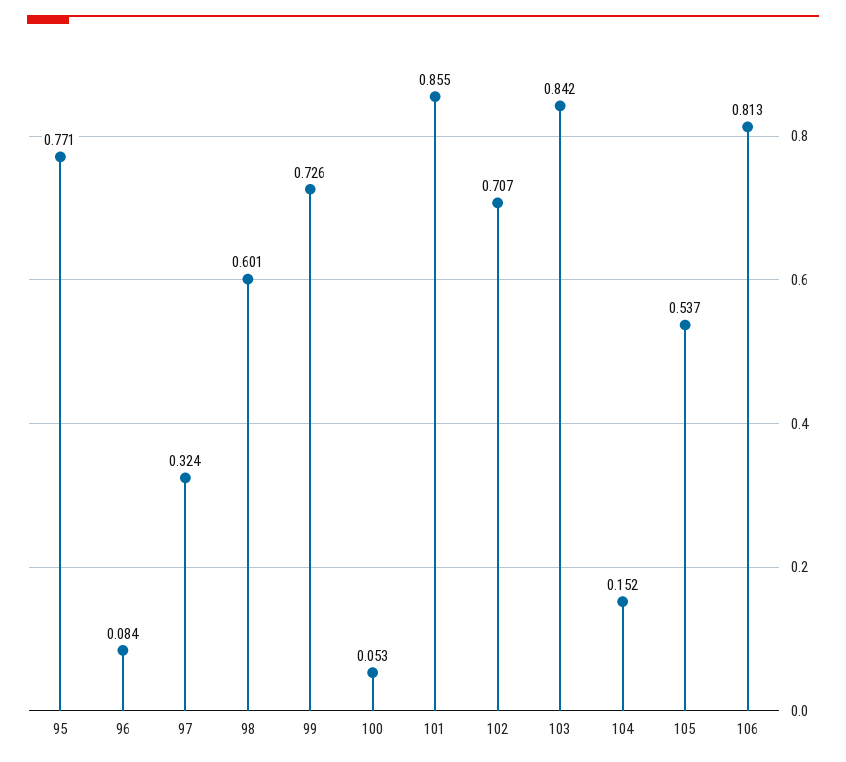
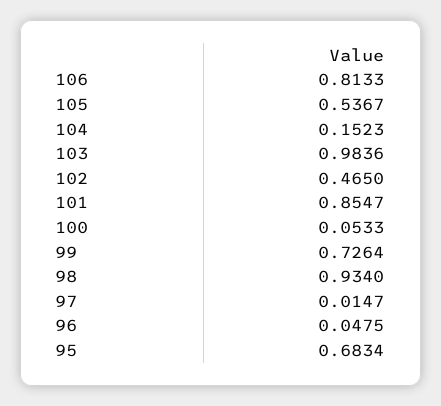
95: 0.771 -> 0.6834
96: 0.084 -> 0.0475
97: 0.324 -> 0.0147
98: 0.601 -> 0.934
102: 0.707 -> 0.465
103: 0.842 -> 0.9836

